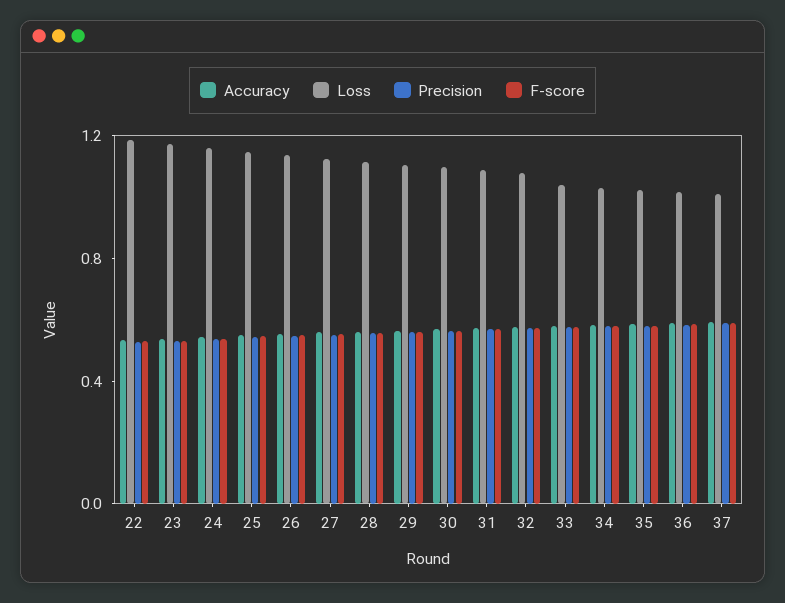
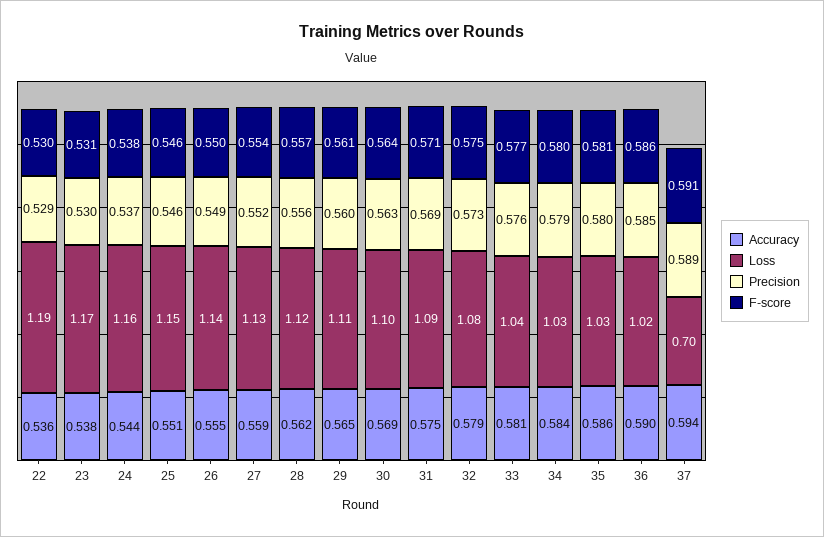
Loss, 37: 1 -> 0.7

